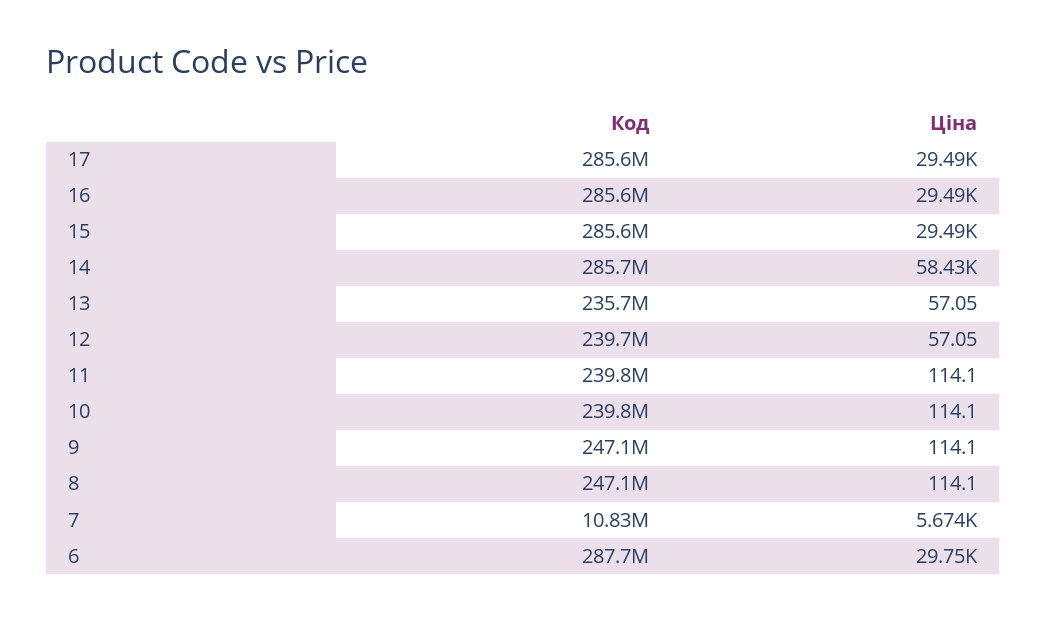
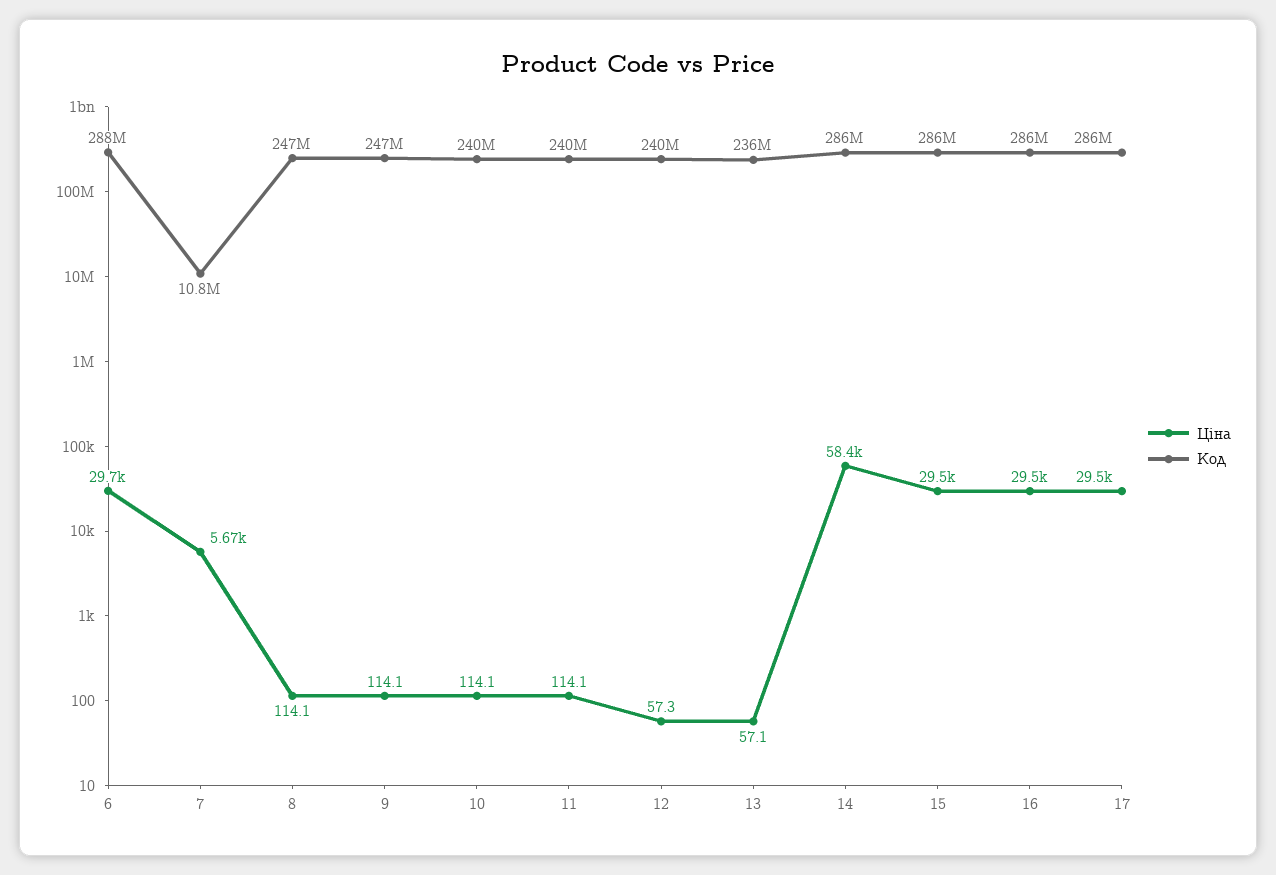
Ціна, 12: 57.05 -> 57.3

